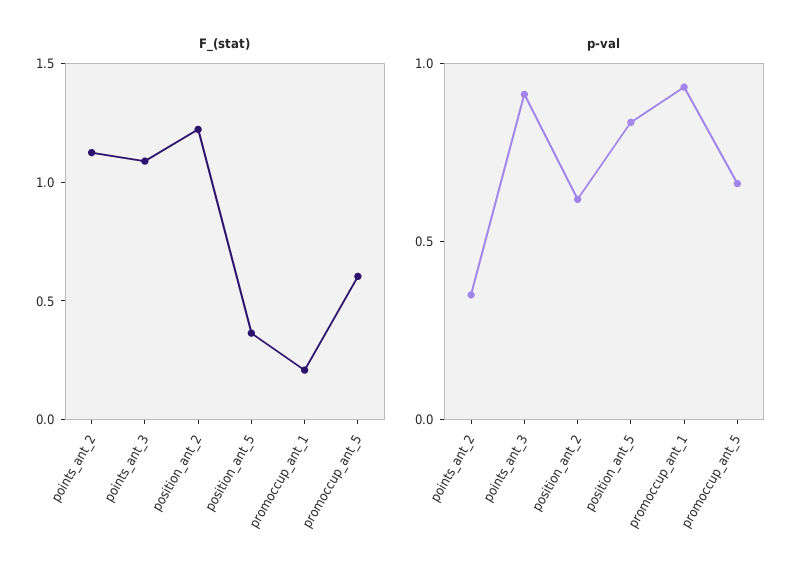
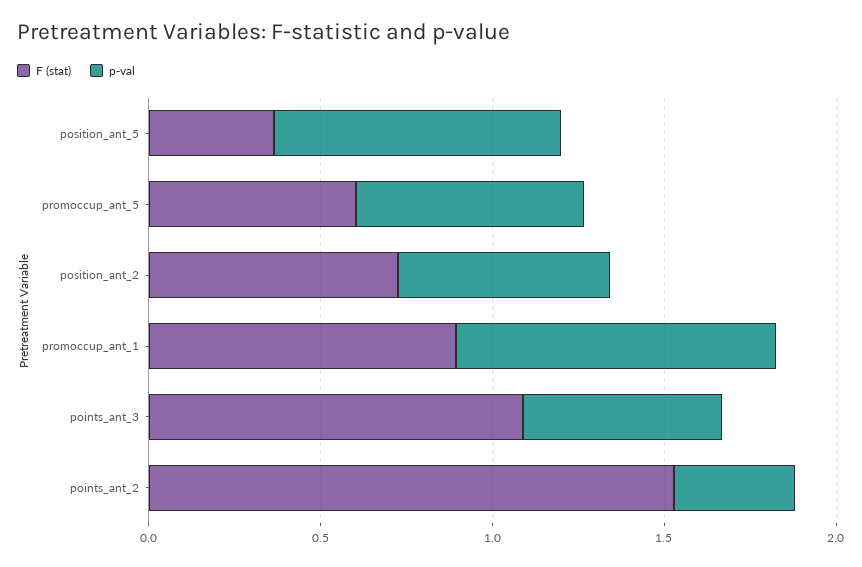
F_(stat), points_ant_2: 1.1 -> 1.5
F_(stat), position_ant_2: 1.2 -> 0.7
F_(stat), promoccup_ant_1: 0.2 -> 0.9
p-val, points_ant_3: 0.9 -> 0.6

